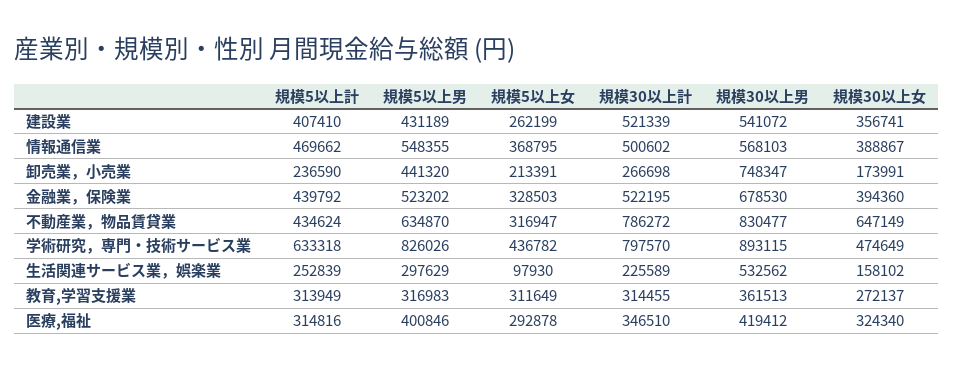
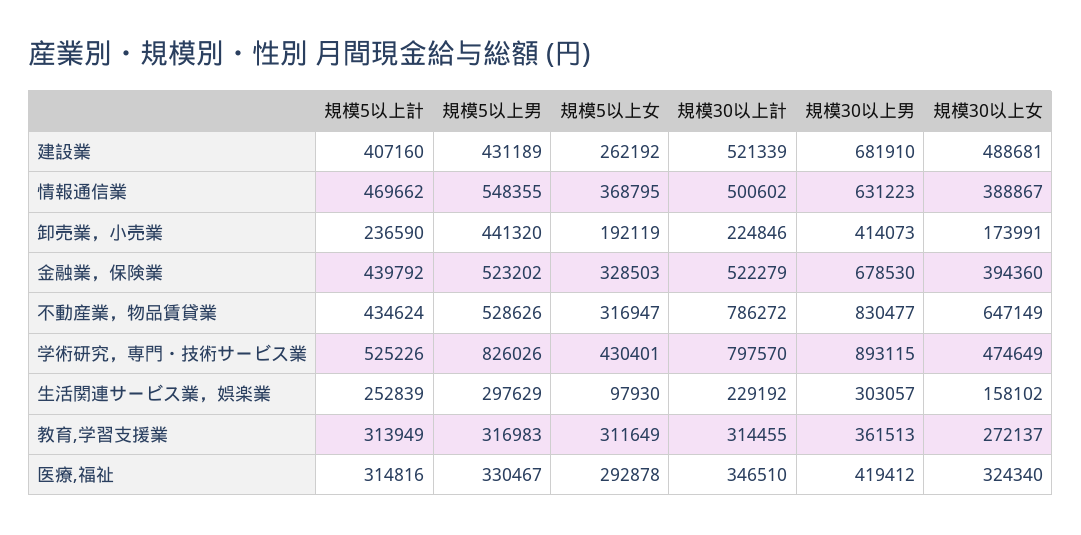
規模5以上計, 建設業: 407410 -> 407160
規模5以上女, 建設業: 262199 -> 262192
規模30以上男, 建設業: 541072 -> 681910
規模30以上女, 建設業: 356741 -> 488681
規模30以上男, 情報通信業: 568103 -> 631223
規模5以上女, 卸売業，小売業: 213391 -> 192119
規模30以上計, 卸売業，小売業: 266698 -> 224846
規模30以上男, 卸売業，小売業: 748347 -> 414073
規模30以上計, 金融業，保険業: 522195 -> 522279
規模5以上男, 不動産業，物品賃貸業: 634870 -> 528626
規模5以上計, 学術研究，専門・技術サービス業: 633318 -> 525226
規模5以上女, 学術研究，専門・技術サービス業: 436782 -> 430401
規模30以上計, 生活関連サービス業，娯楽業: 225589 -> 229192
規模30以上男, 生活関連サービス業，娯楽業: 532562 -> 303057
規模5以上男, 医療,福祉: 400846 -> 330467

